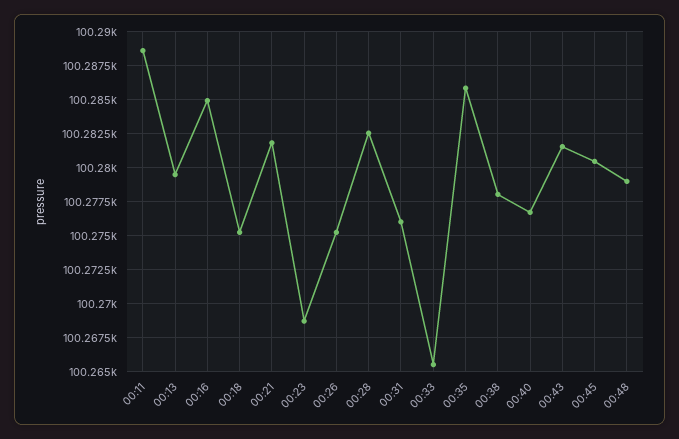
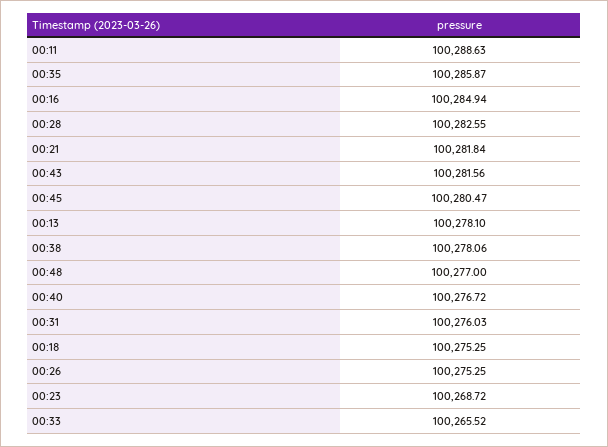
00:13: 100279.5 -> 100278.1
00:48: 100279 -> 100277

